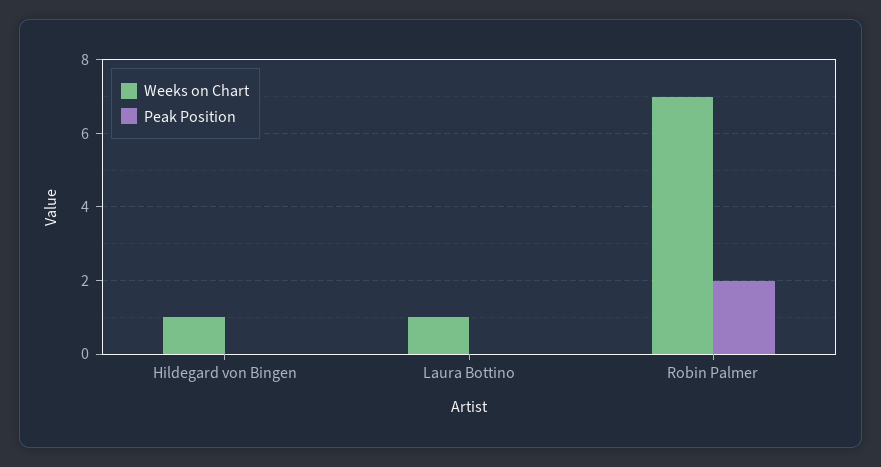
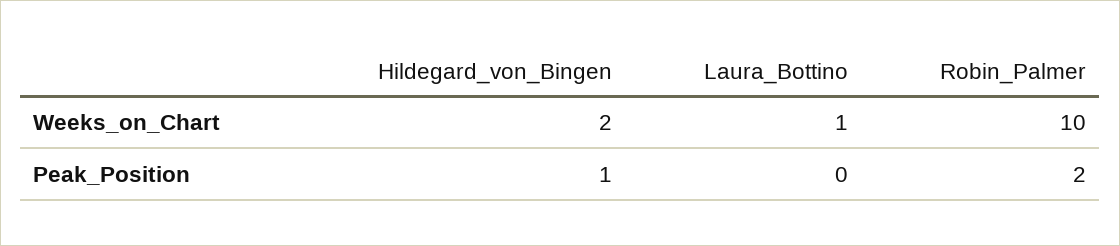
Weeks on Chart, Hildegard von Bingen: 1 -> 2
Peak Position, Hildegard von Bingen: 0 -> 1
Weeks on Chart, Robin Palmer: 7 -> 10

